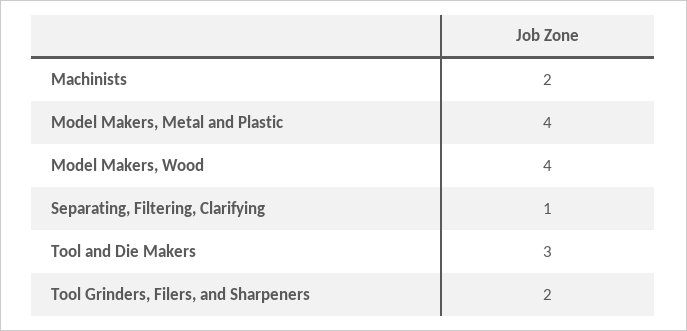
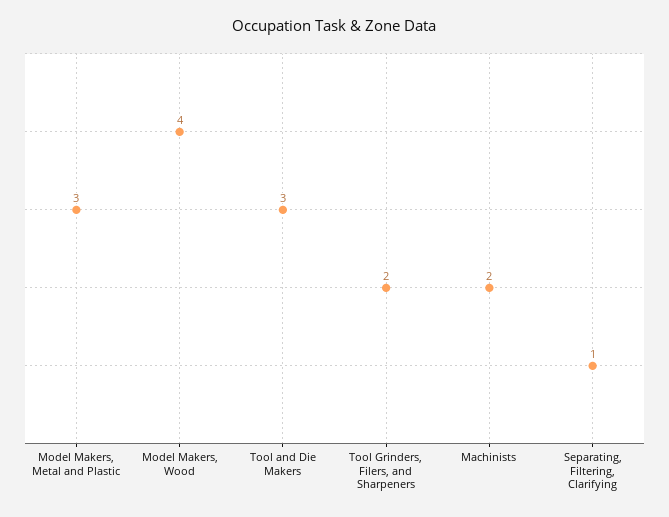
Model Makers, Metal and Plastic: 4 -> 3

